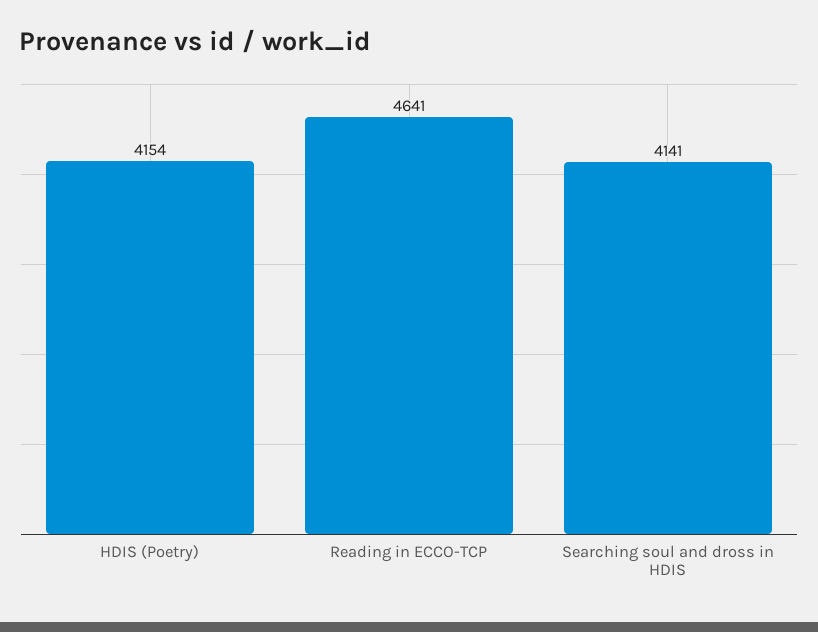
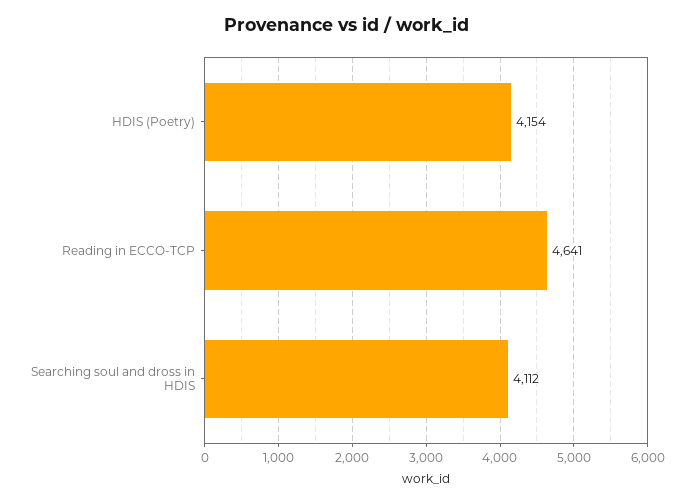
Searching soul and dross in HDIS: 4141 -> 4112

